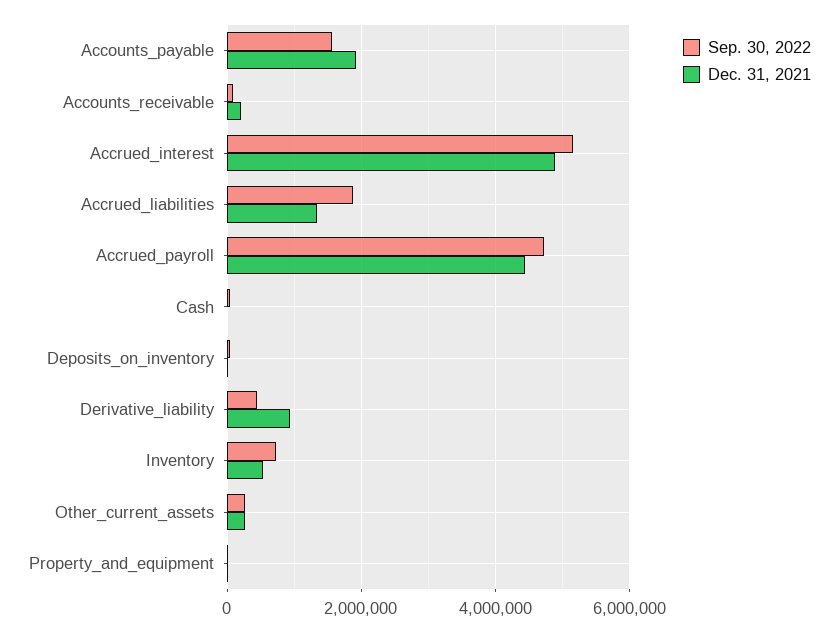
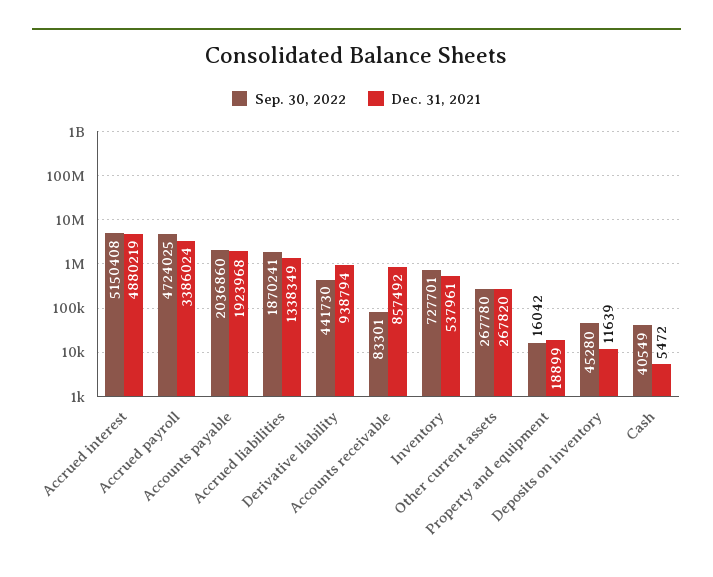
Sep. 30, 2022, Accounts_payable: 1600000 -> 2036860
Dec. 31, 2021, Accounts_receivable: 200000 -> 857492
Dec. 31, 2021, Accrued_payroll: 4400000 -> 3386024

